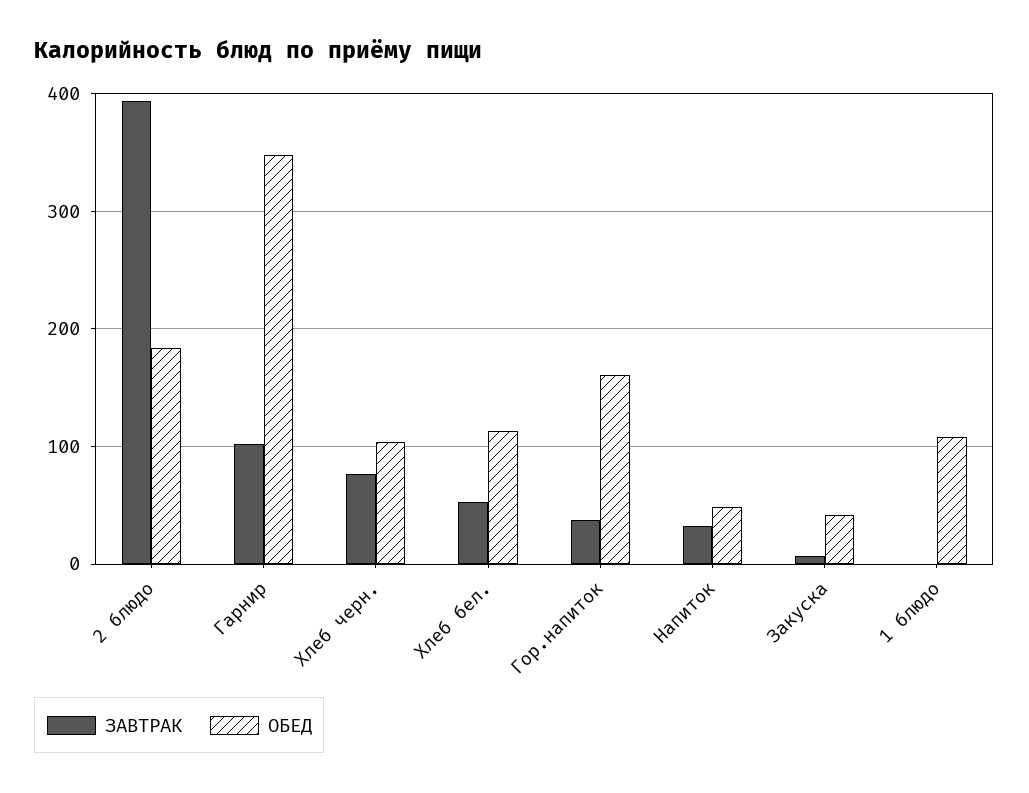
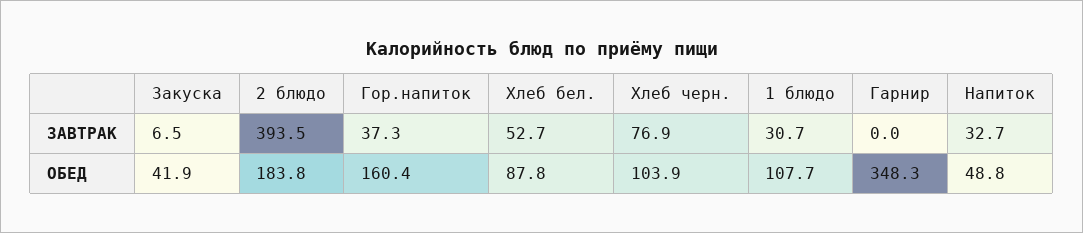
ЗАВТРАК, Гарнир: 100 -> 0
ОБЕД, Хлеб бел.: 110 -> 87.8
ЗАВТРАК, 1 блюдо: 0 -> 30.7

